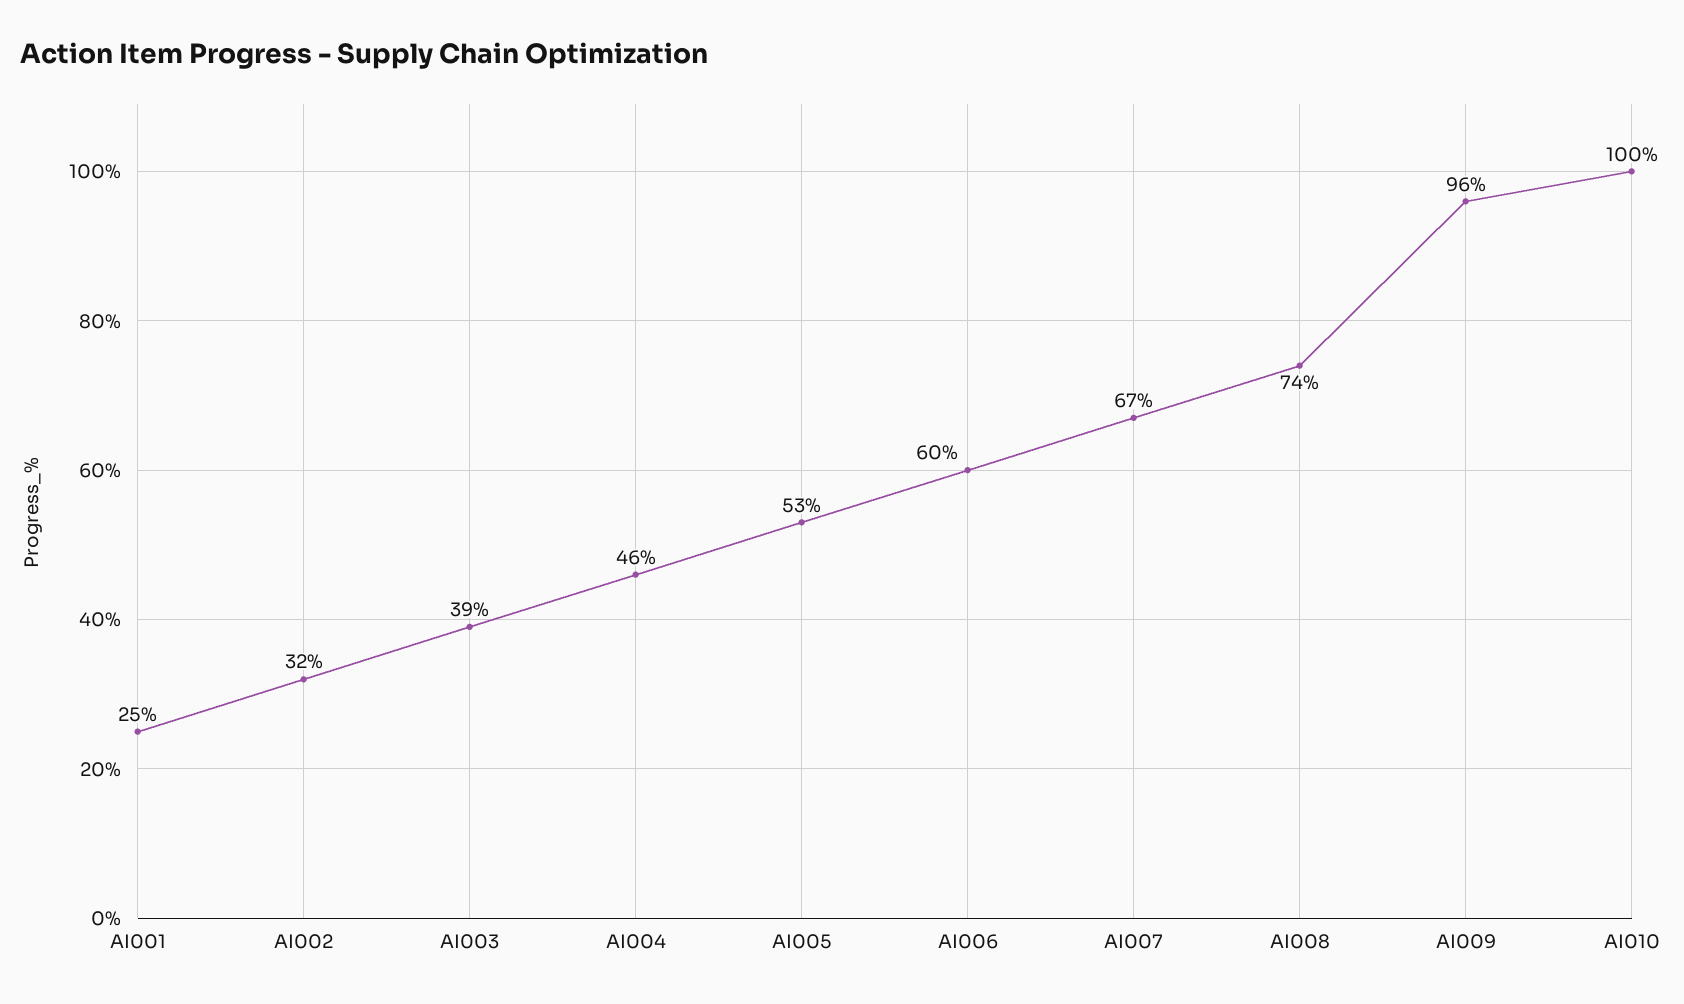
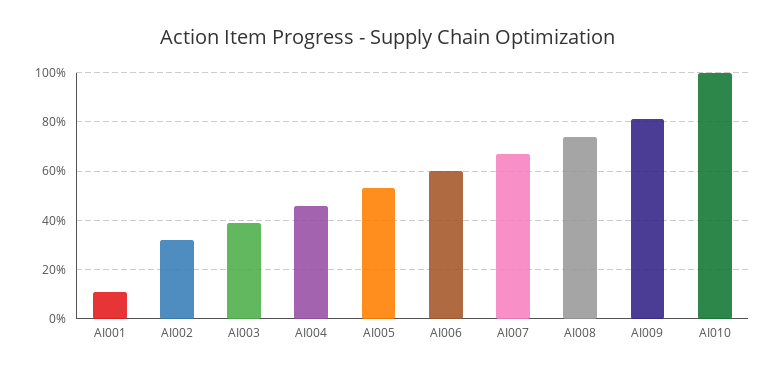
AI001: 25 -> 10
AI009: 96 -> 80

